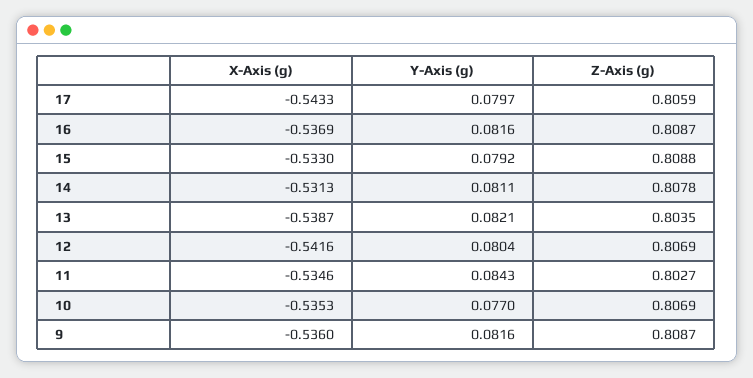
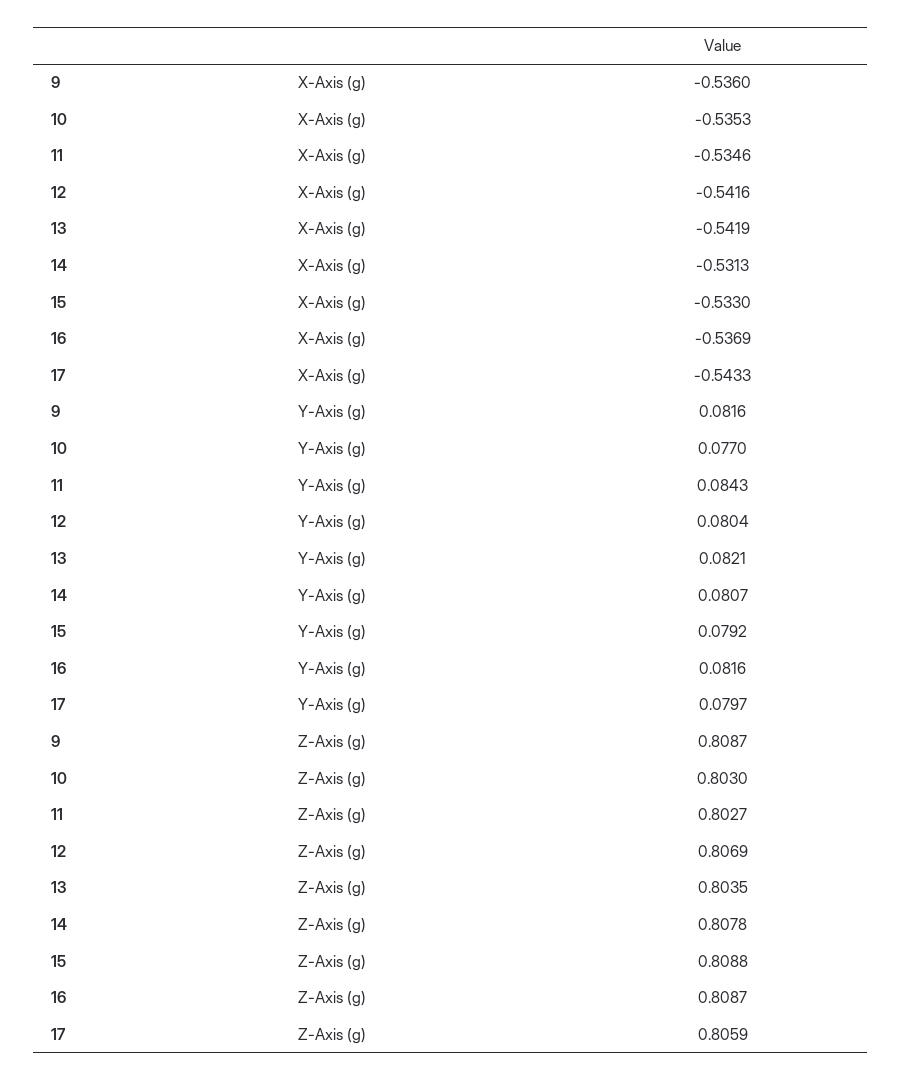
Y-Axis (g), 14: 0.0811 -> 0.0807
X-Axis (g), 13: -0.5387 -> -0.5419
Z-Axis (g), 10: 0.8069 -> 0.803

